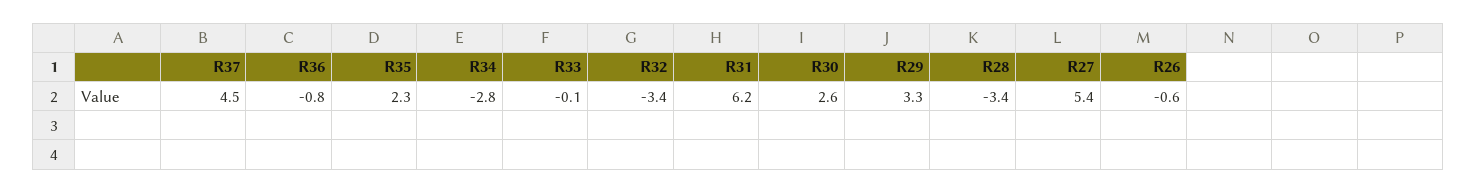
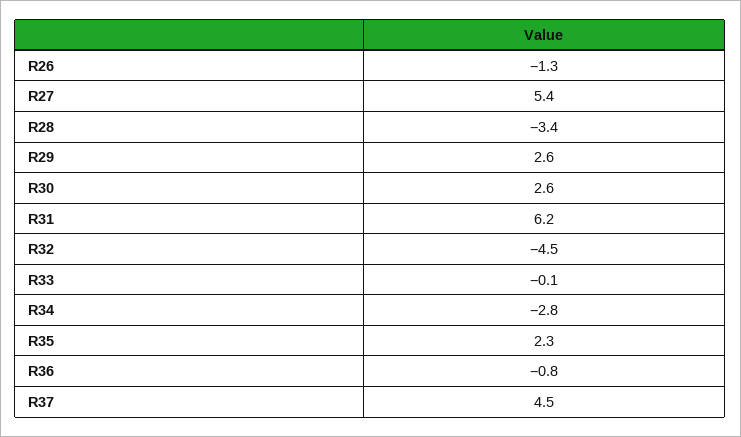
R32: -3.4 -> -4.5
R29: 3.3 -> 2.6
R26: -0.6 -> -1.3

